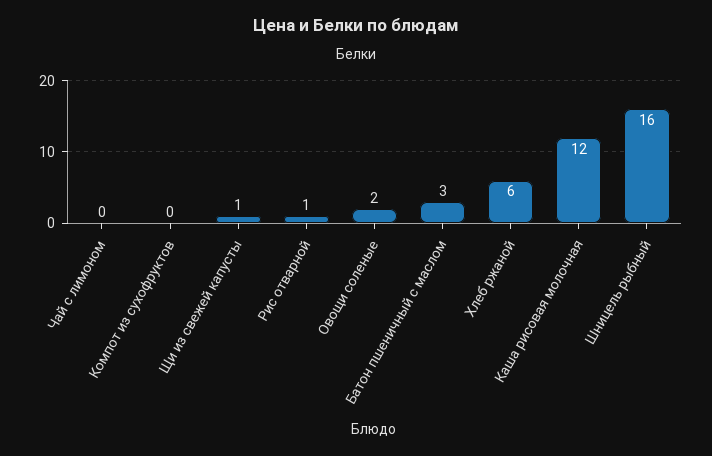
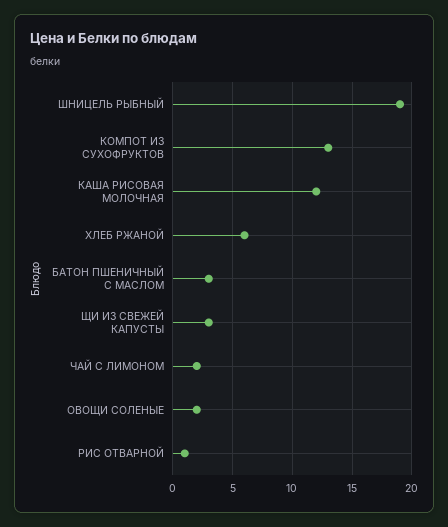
Чай с лимоном: 0 -> 2
Компот из сухофруктов: 0 -> 13
Щи из свежей капусты: 1 -> 3
Шницель рыбный: 16 -> 19

